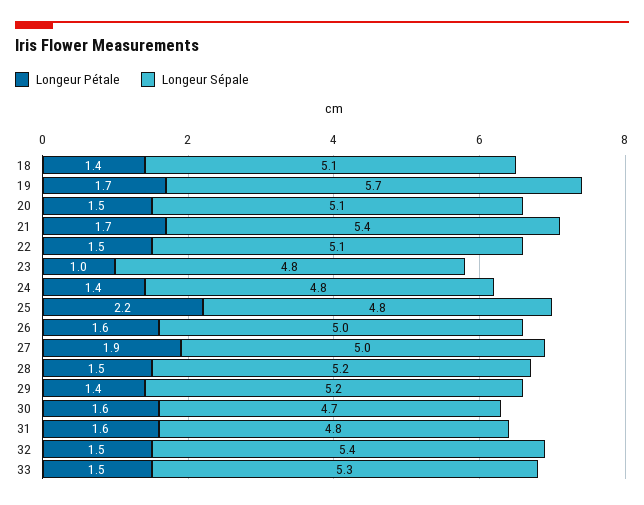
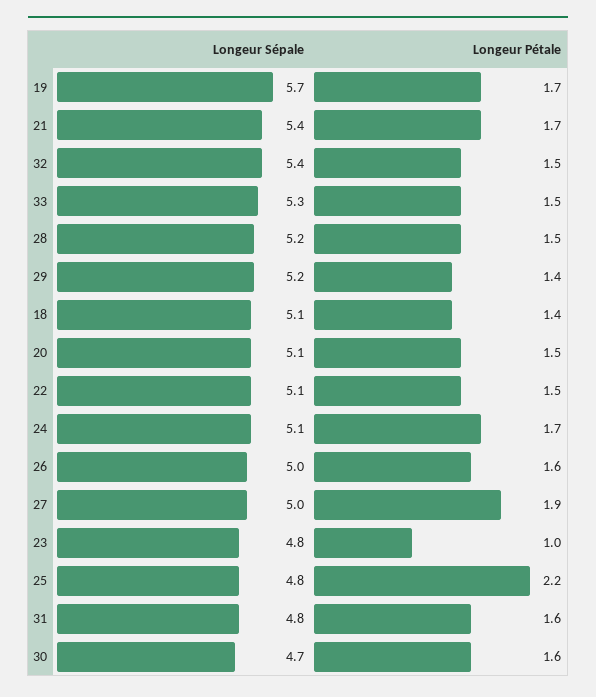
Longeur Pétale, 24: 1.4 -> 1.7
Longeur Sépale, 24: 4.8 -> 5.1

